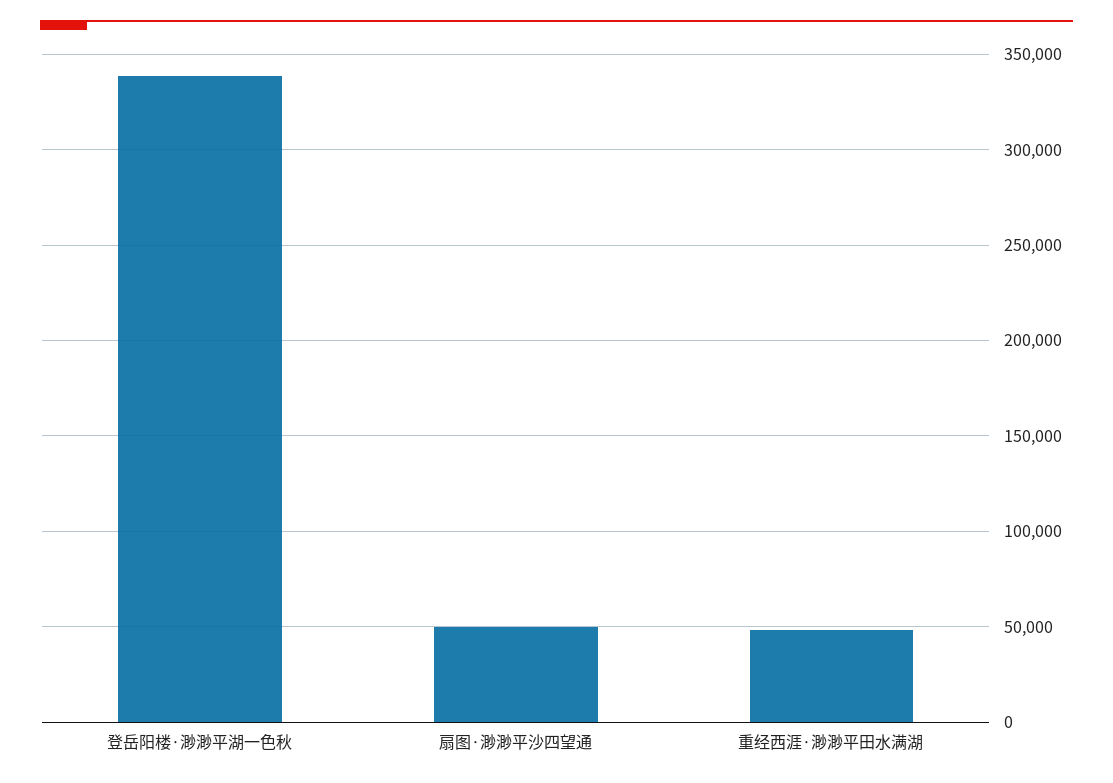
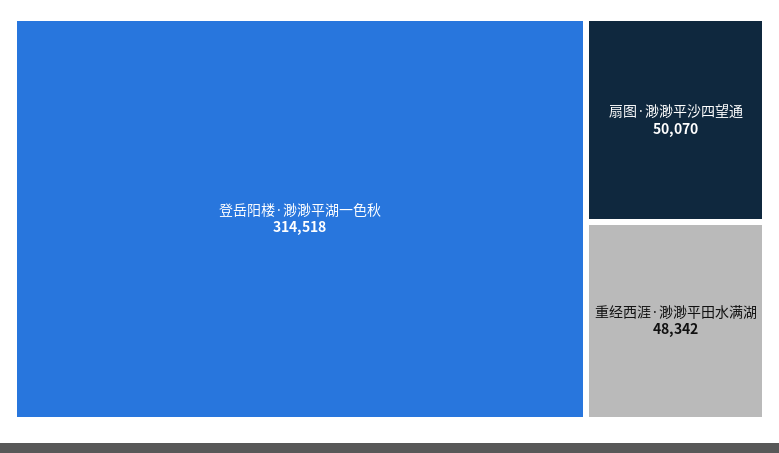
登岳阳楼·渺渺平湖一色秋: 340000 -> 314518

